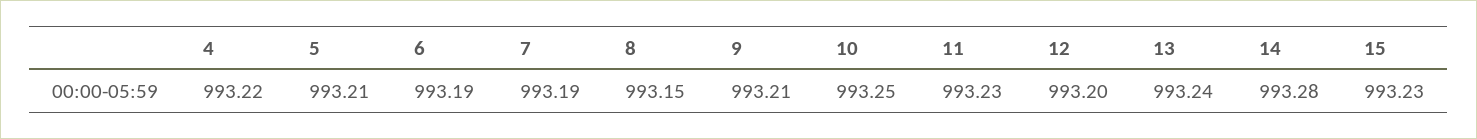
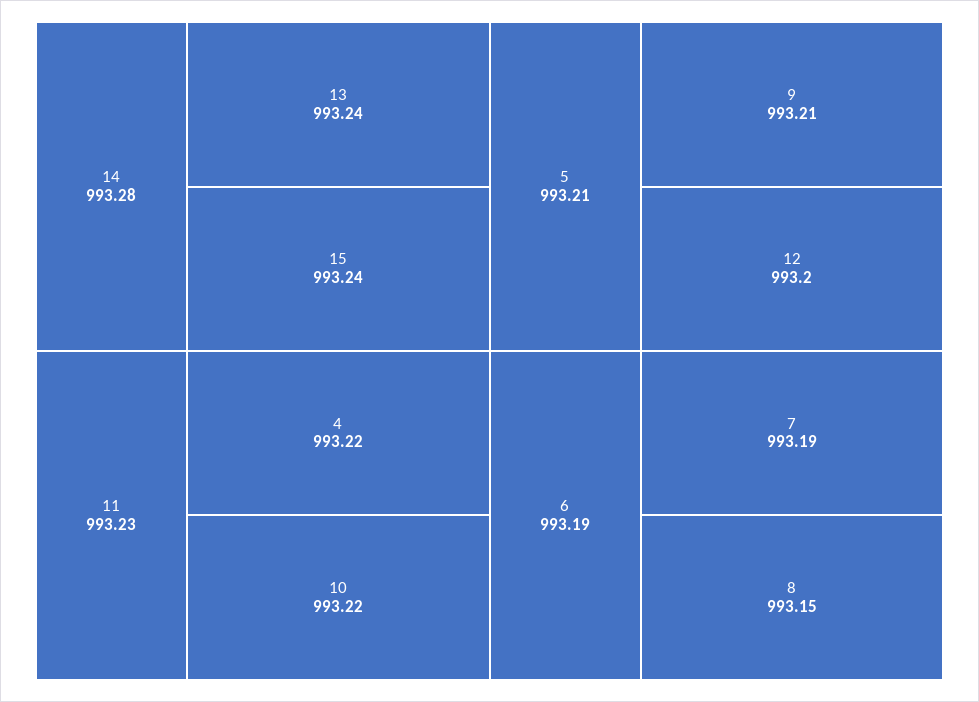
10: 993.25 -> 993.22
15: 993.23 -> 993.24

